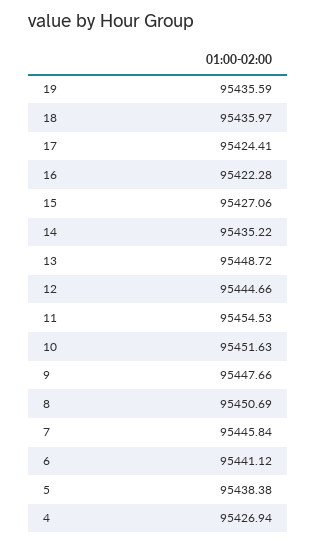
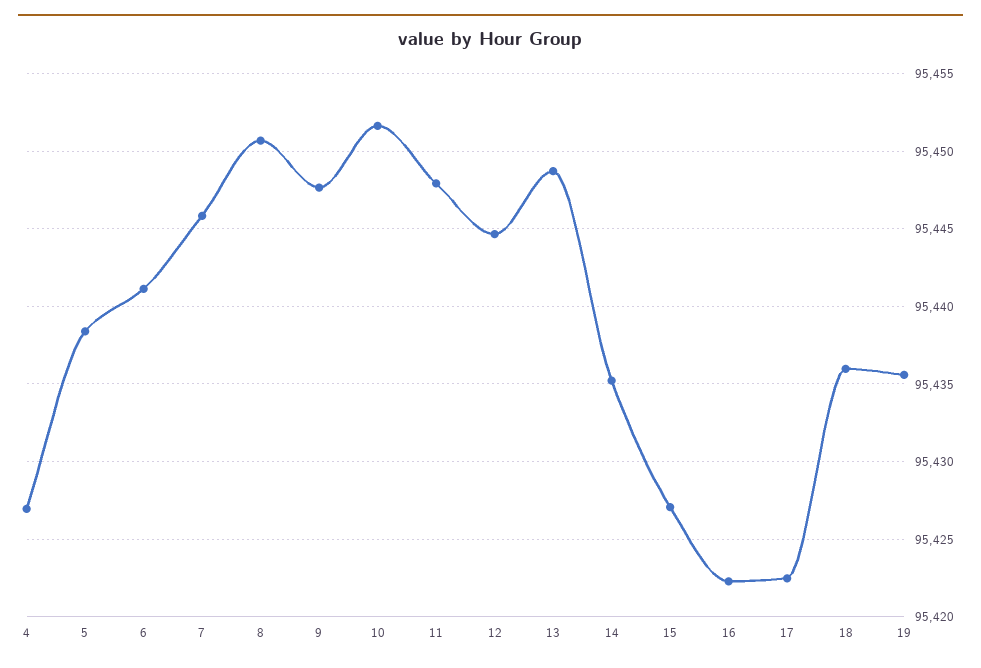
17: 95424.41 -> 95422.5
11: 95454.53 -> 95448

